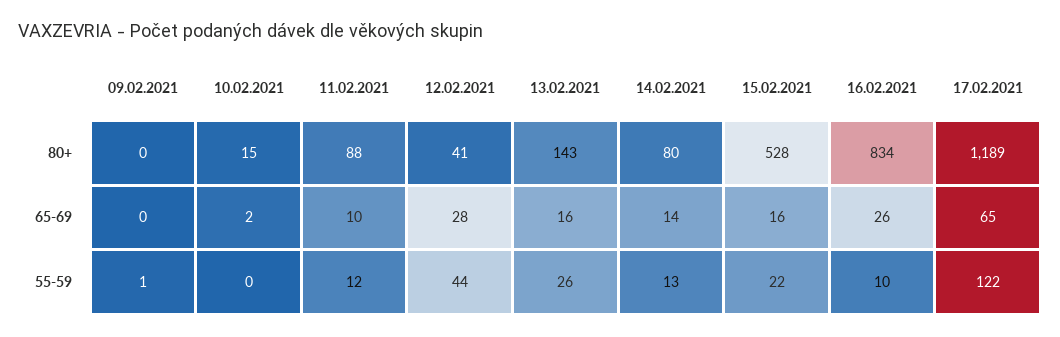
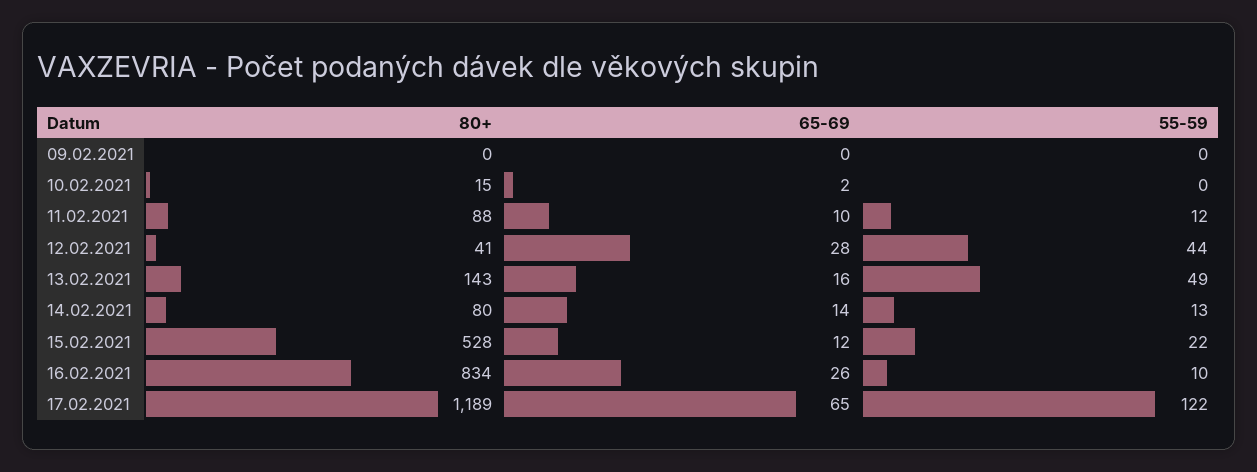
15.02.2021, 65-69: 16 -> 12
09.02.2021, 55-59: 1 -> 0
13.02.2021, 55-59: 26 -> 49

